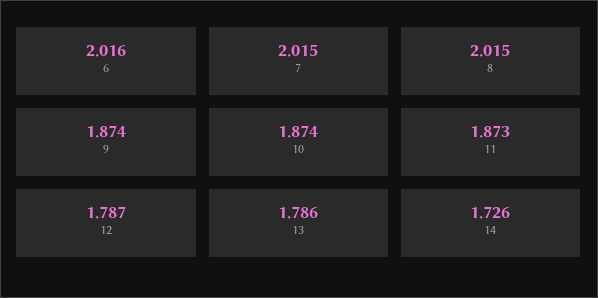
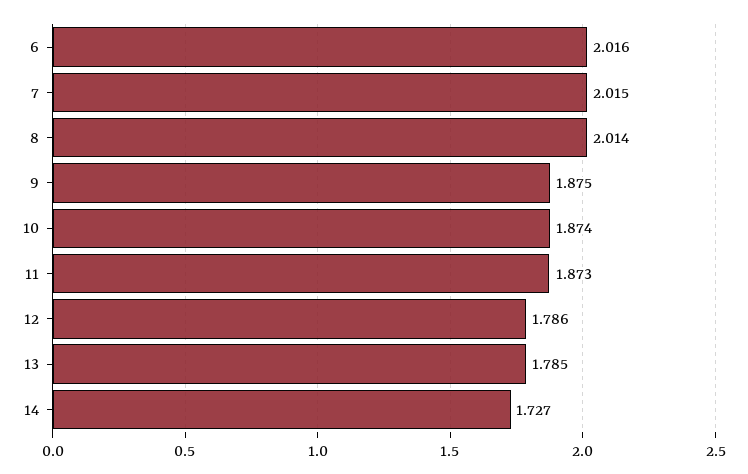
8: 2.015 -> 2.014
9: 1.874 -> 1.875
12: 1.787 -> 1.786
13: 1.786 -> 1.785
14: 1.726 -> 1.727

